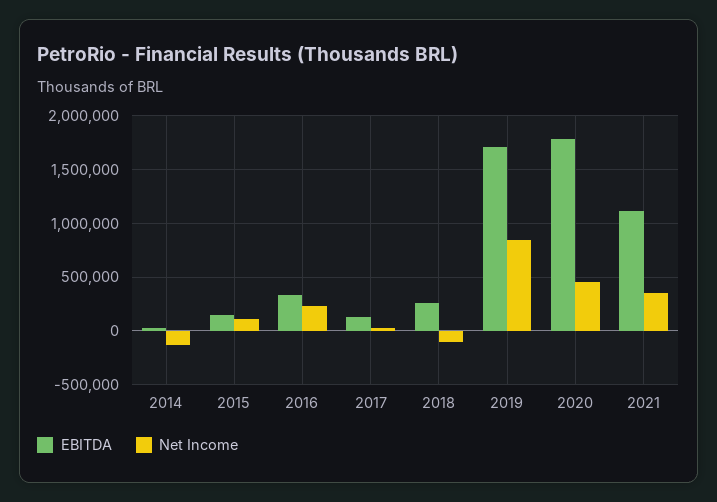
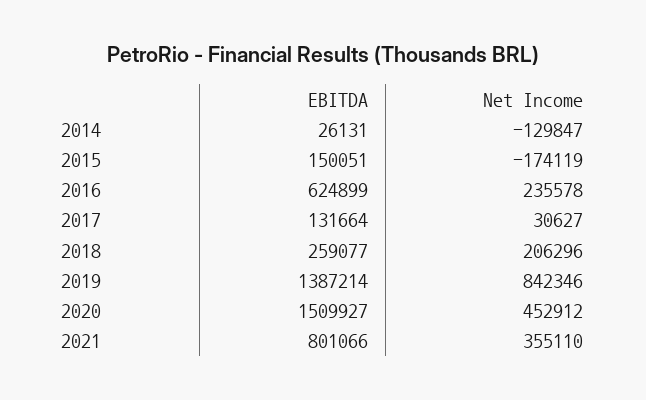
Net Income, 2015: 100000 -> -174119
EBITDA, 2016: 300000 -> 624899
Net Income, 2018: -100000 -> 206296
EBITDA, 2019: 1700000 -> 1387214
EBITDA, 2020: 1800000 -> 1509927
EBITDA, 2021: 1100000 -> 801066

